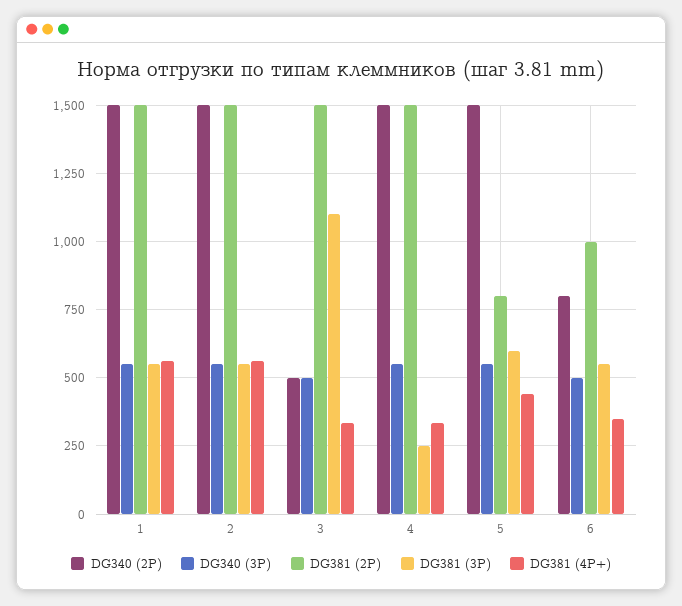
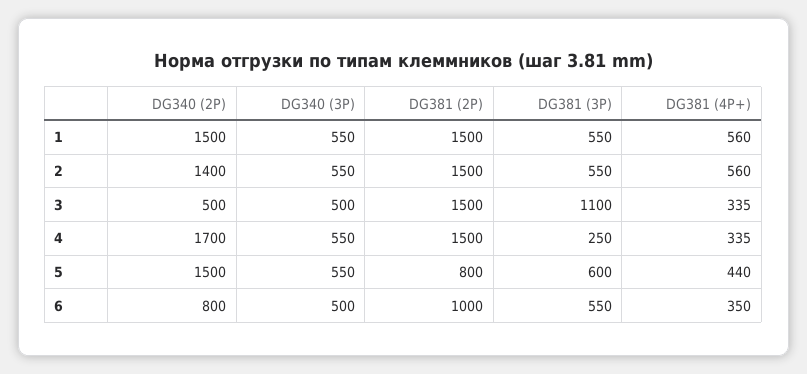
DG340 (2P), 2: 1500 -> 1400
DG340 (2P), 4: 1500 -> 1700

